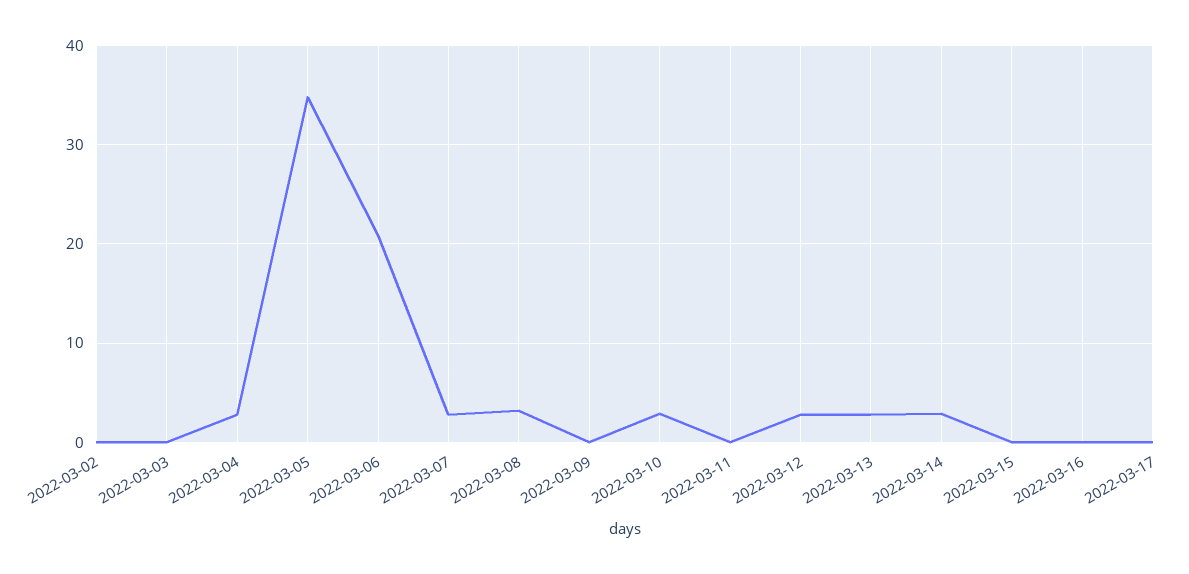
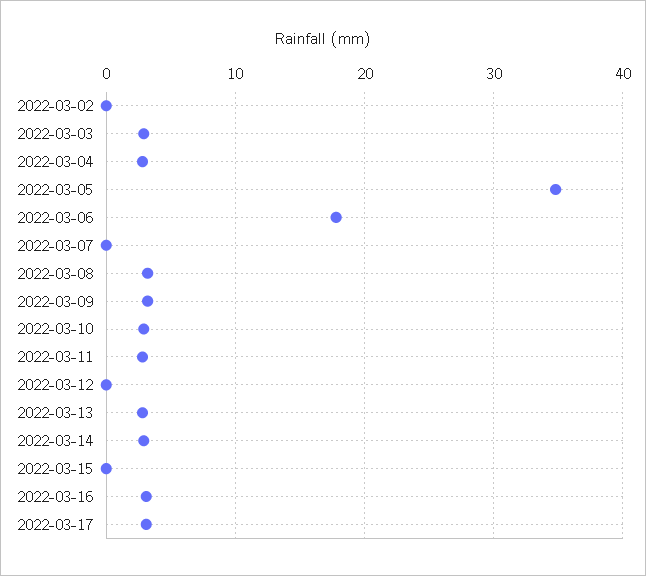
2022-03-03: 0 -> 3
2022-03-06: 21 -> 18
2022-03-07: 3 -> 0
2022-03-09: 0 -> 3
2022-03-11: 0 -> 3
2022-03-12: 3 -> 0
2022-03-16: 0 -> 3
2022-03-17: 0 -> 3

